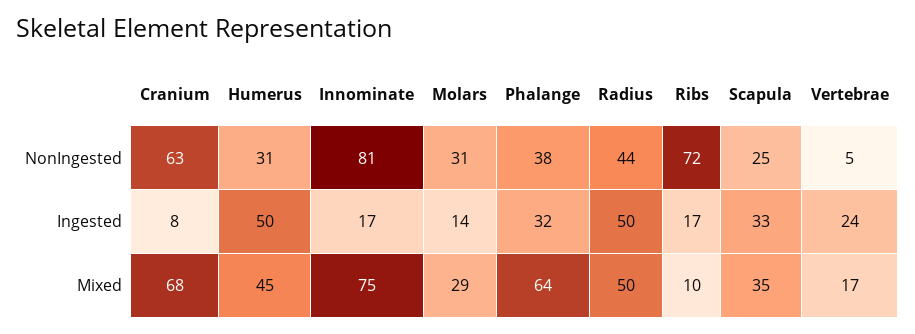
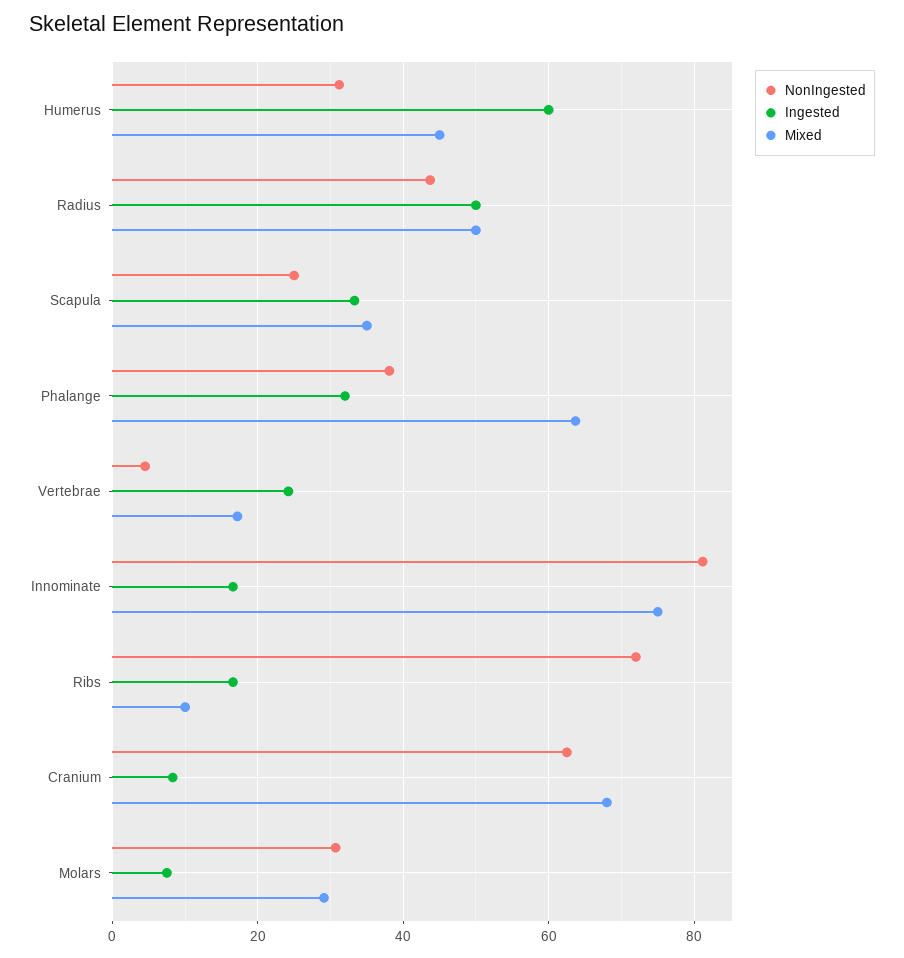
Ingested, Humerus: 50 -> 60
Ingested, Molars: 14 -> 8

